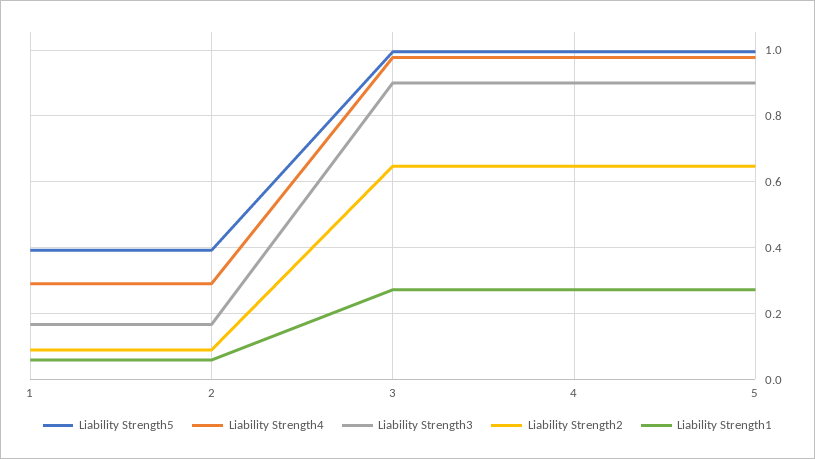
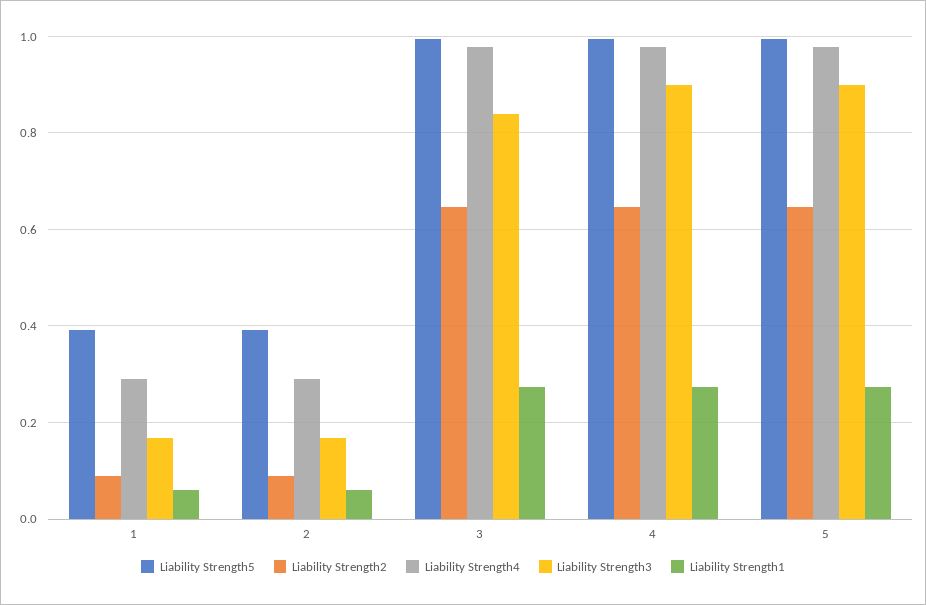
Liability Strength3, 3: 0.9 -> 0.84

